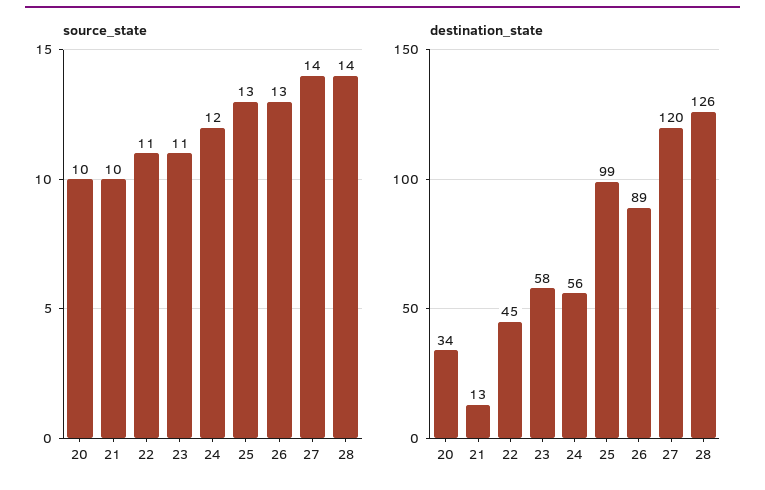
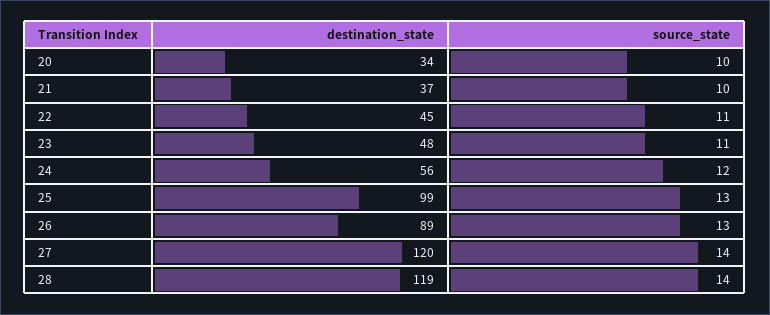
destination_state, 21: 13 -> 37
destination_state, 23: 58 -> 48
destination_state, 28: 126 -> 119

